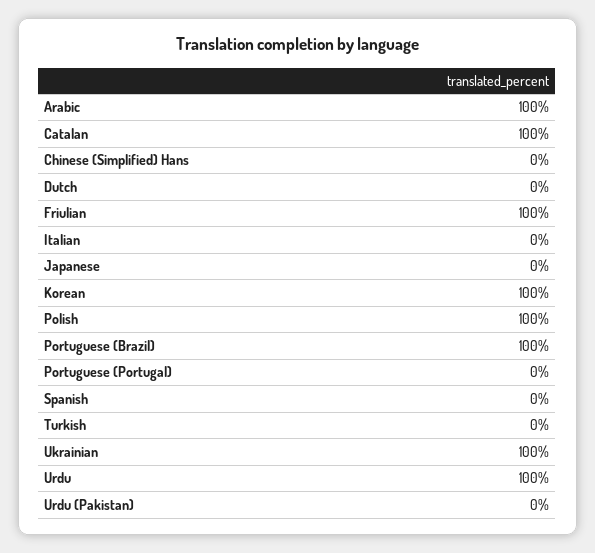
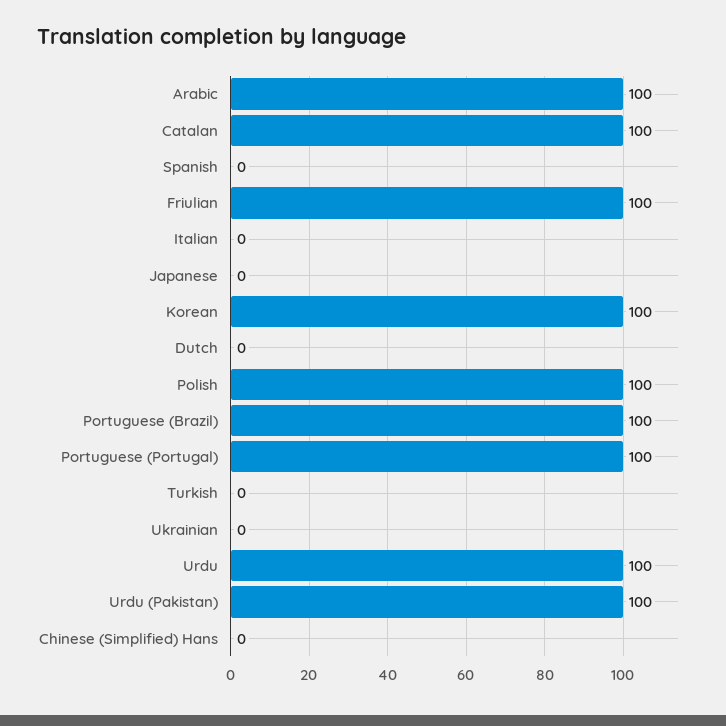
Portuguese (Portugal): 0 -> 100
Ukrainian: 100 -> 0
Urdu (Pakistan): 0 -> 100

